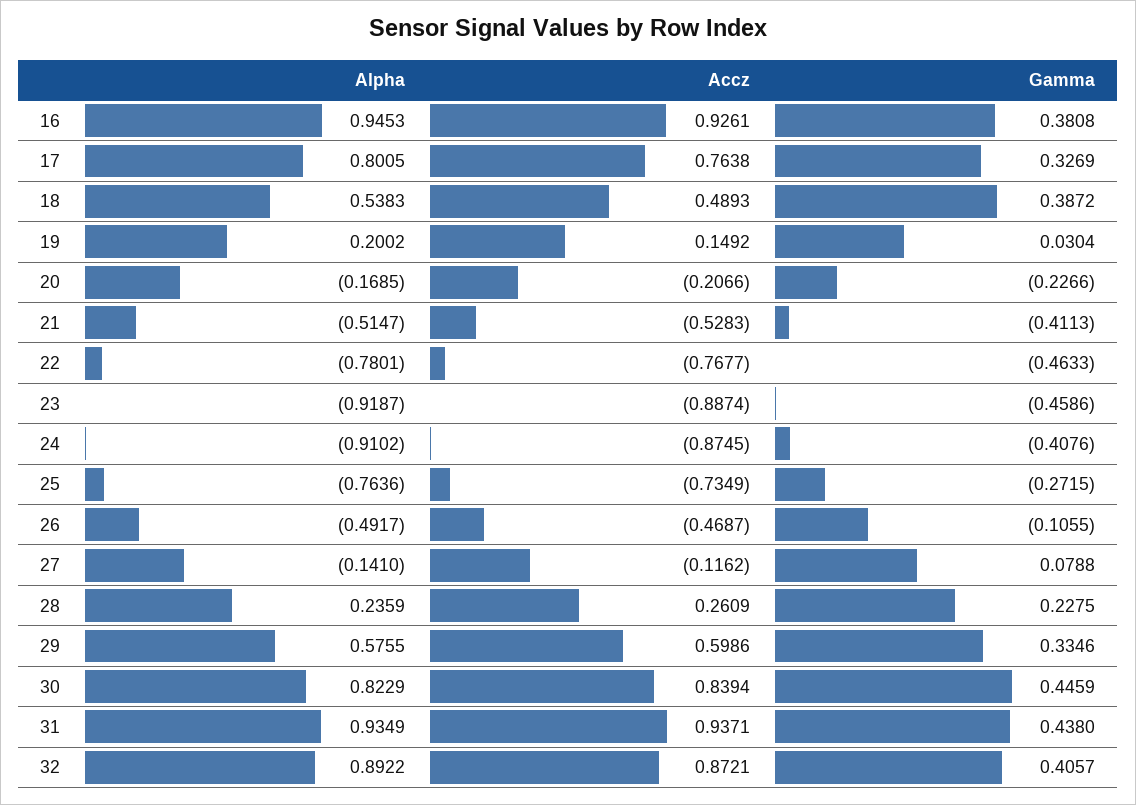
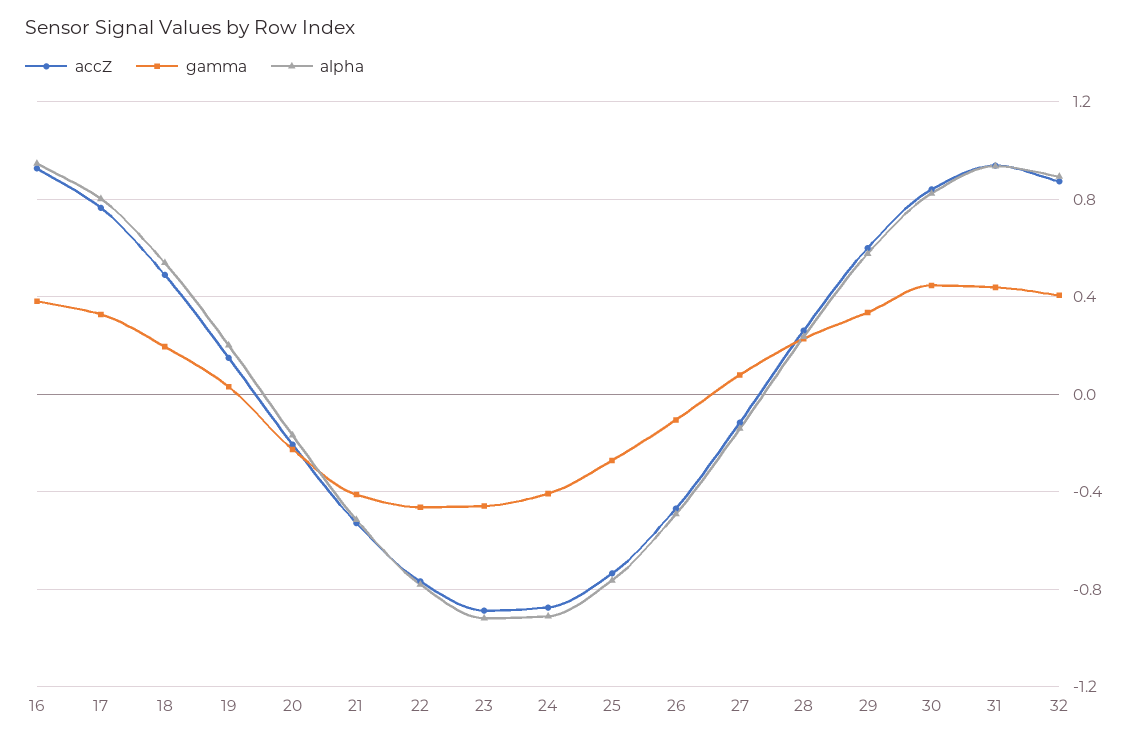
Gamma, 18: 0.3872 -> 0.2

